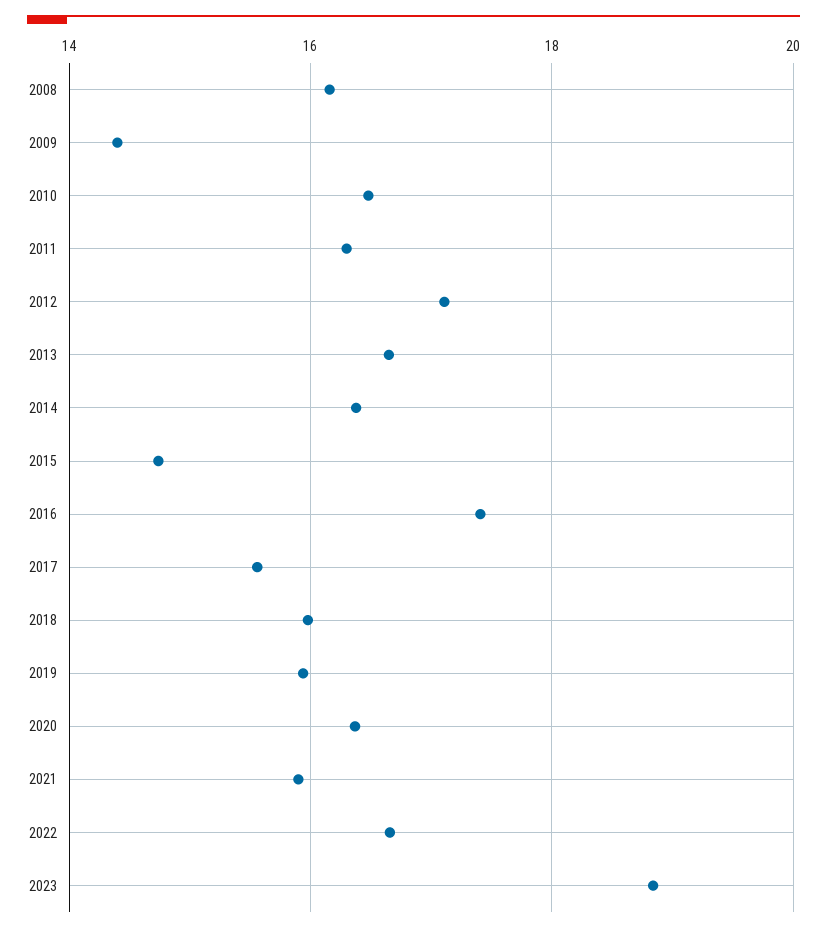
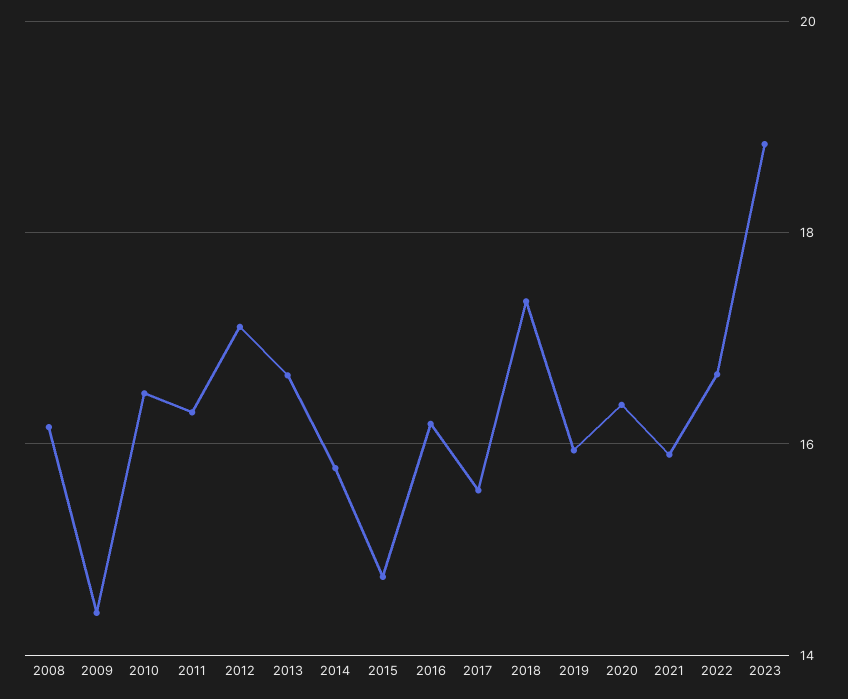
2014: 16.4 -> 15.8
2016: 17.4 -> 16.2
2018: 16 -> 17.4

